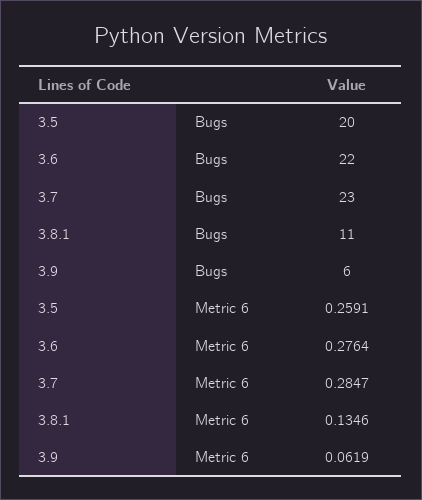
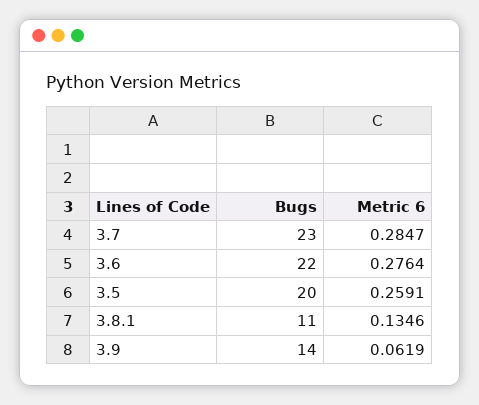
3.9, Bugs: 6 -> 14

